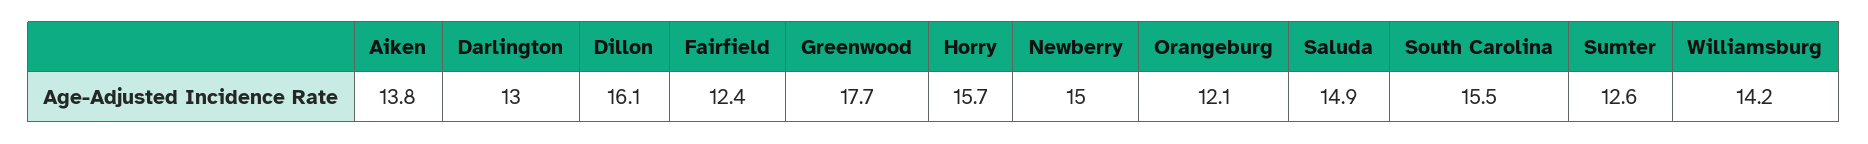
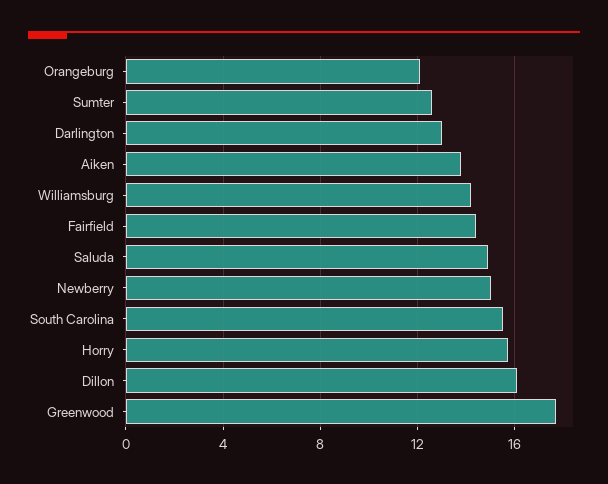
Fairfield: 12.4 -> 14.5

